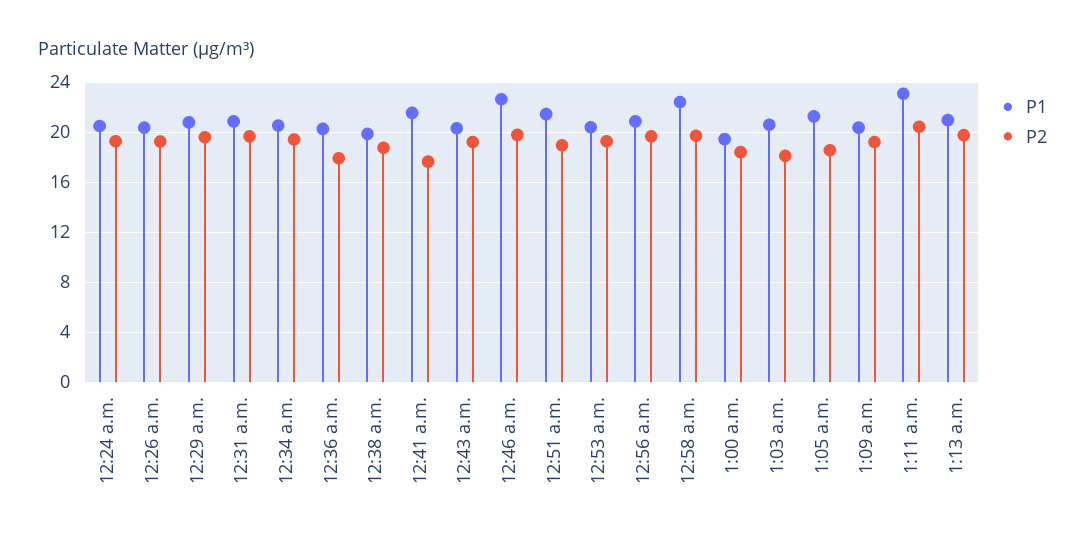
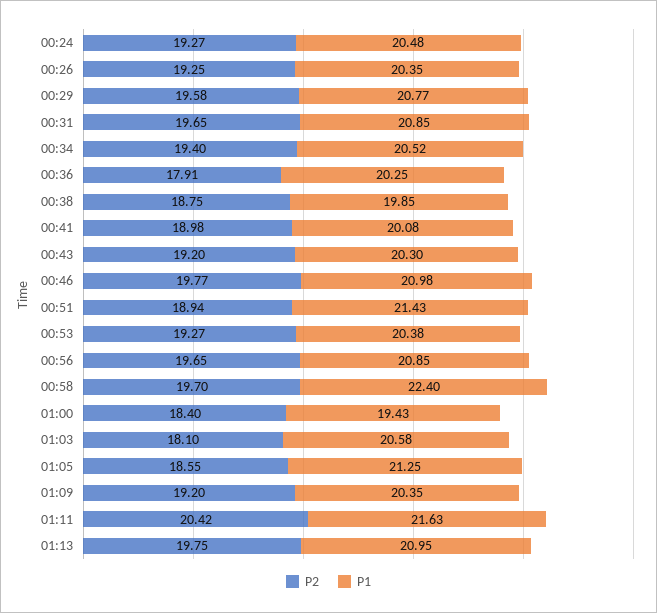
P1, 12:41 a.m.: 21.5 -> 20.08
P2, 12:41 a.m.: 17.5 -> 18.98
P1, 12:46 a.m.: 22.5 -> 20.98
P1, 1:11 a.m.: 23 -> 21.63

